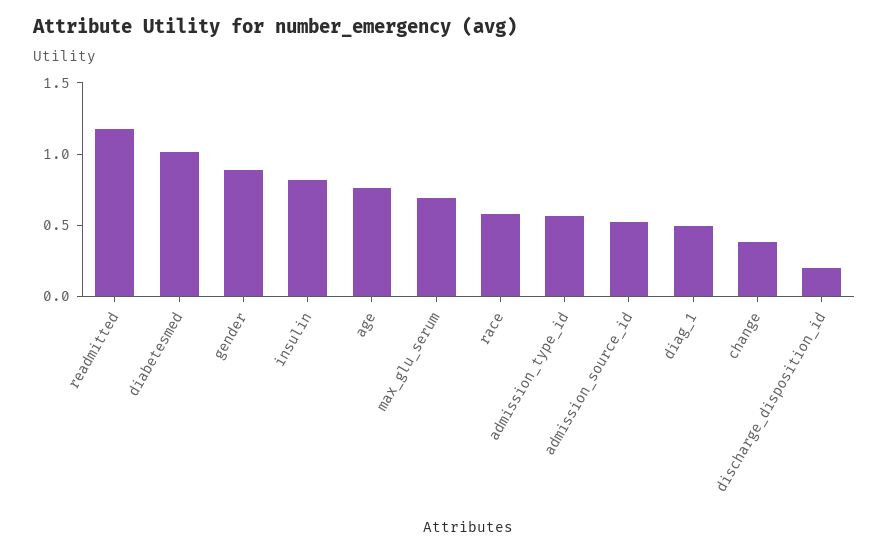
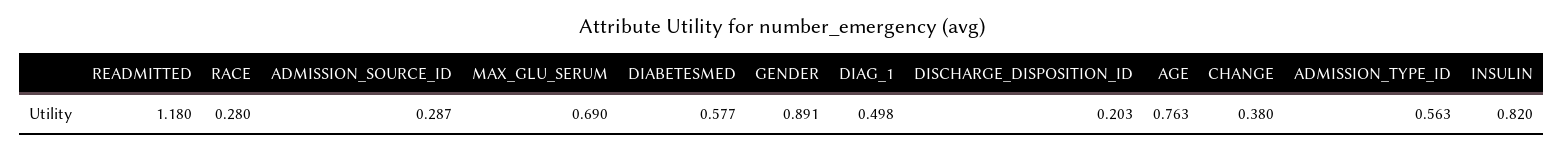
diabetesmed: 1 -> 0.577
race: 0.6 -> 0.28
admission_source_id: 0.5 -> 0.287

